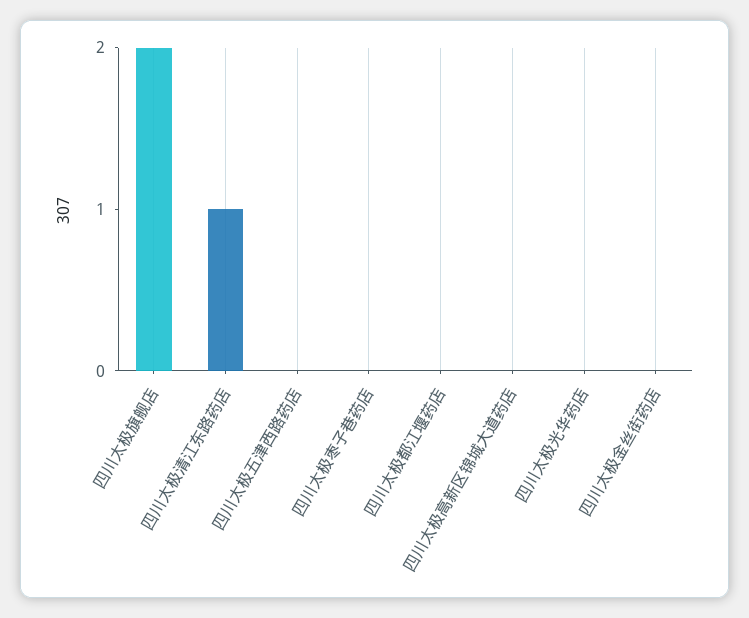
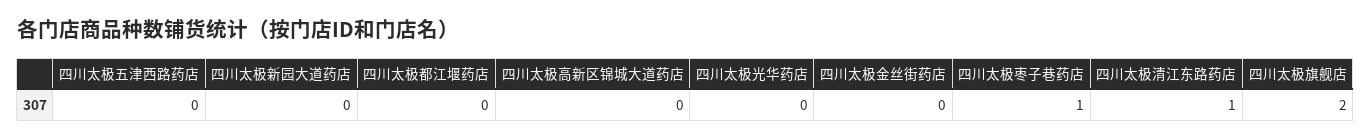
四川太极枣子巷药店: 0 -> 1
四川太极新园大道药店: none -> 0

